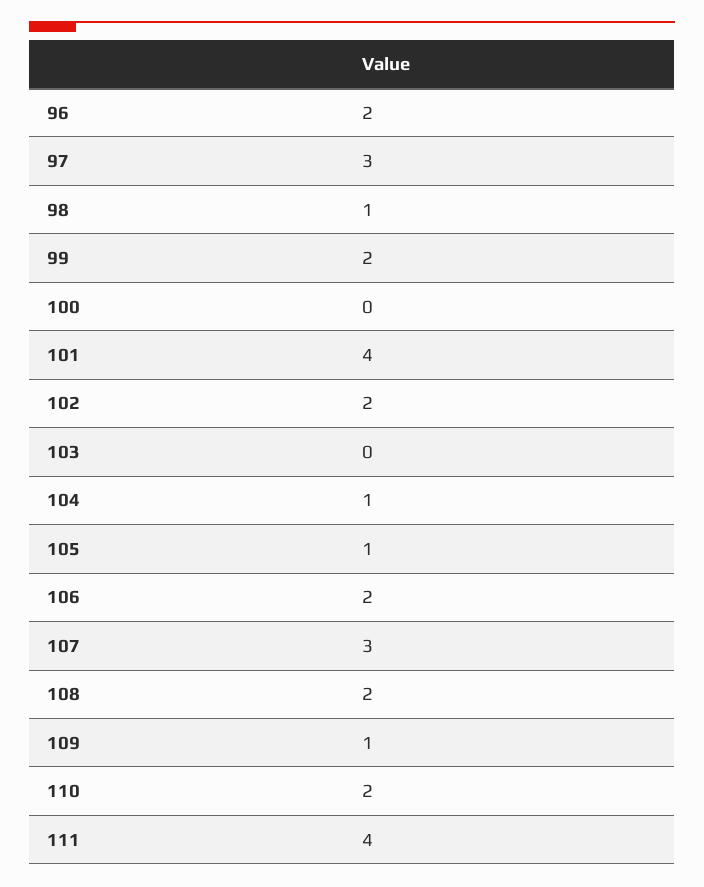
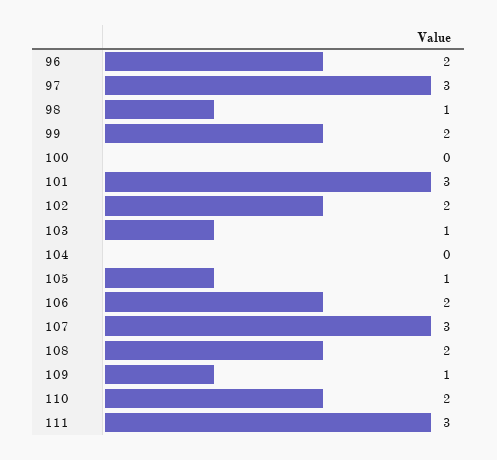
101: 4 -> 3
103: 0 -> 1
104: 1 -> 0
111: 4 -> 3

